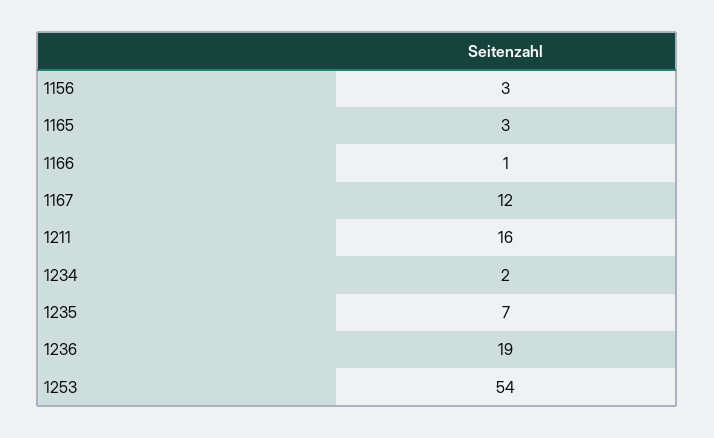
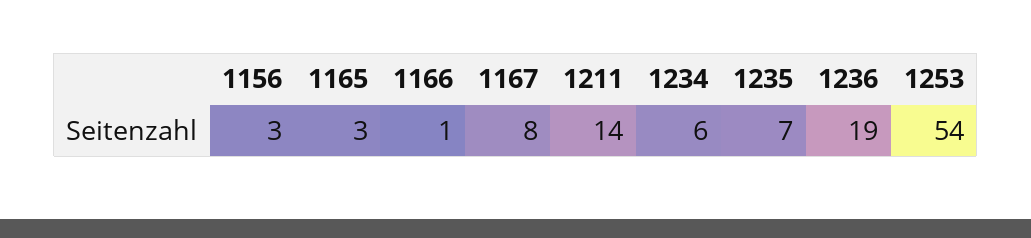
1167: 12 -> 8
1211: 16 -> 14
1234: 2 -> 6

